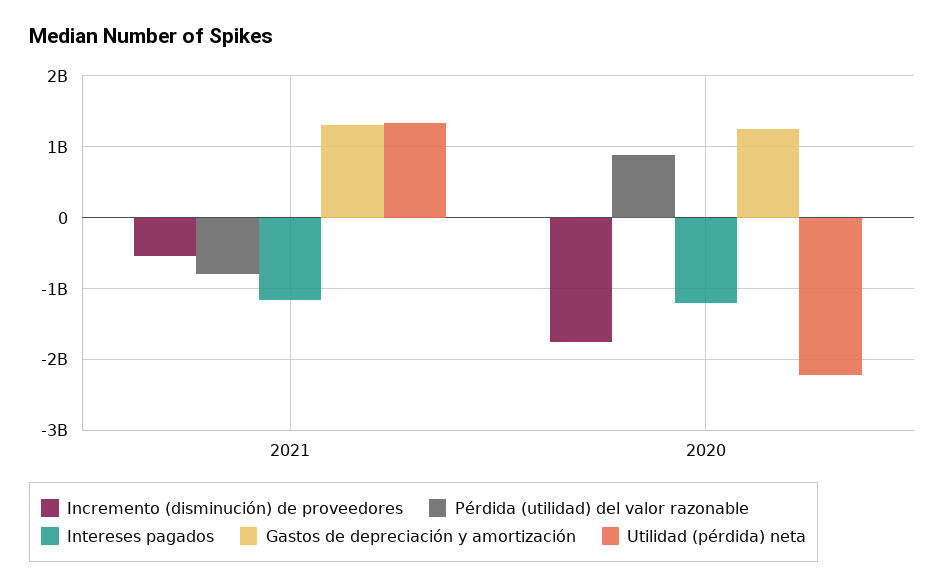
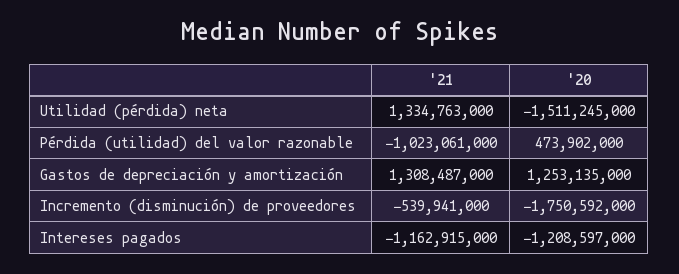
Pérdida (utilidad) del valor razonable, 2021: -800000000 -> -1023061000
Pérdida (utilidad) del valor razonable, 2020: 900000000 -> 473902000
Utilidad (pérdida) neta, 2020: -2200000000 -> -1511245000

